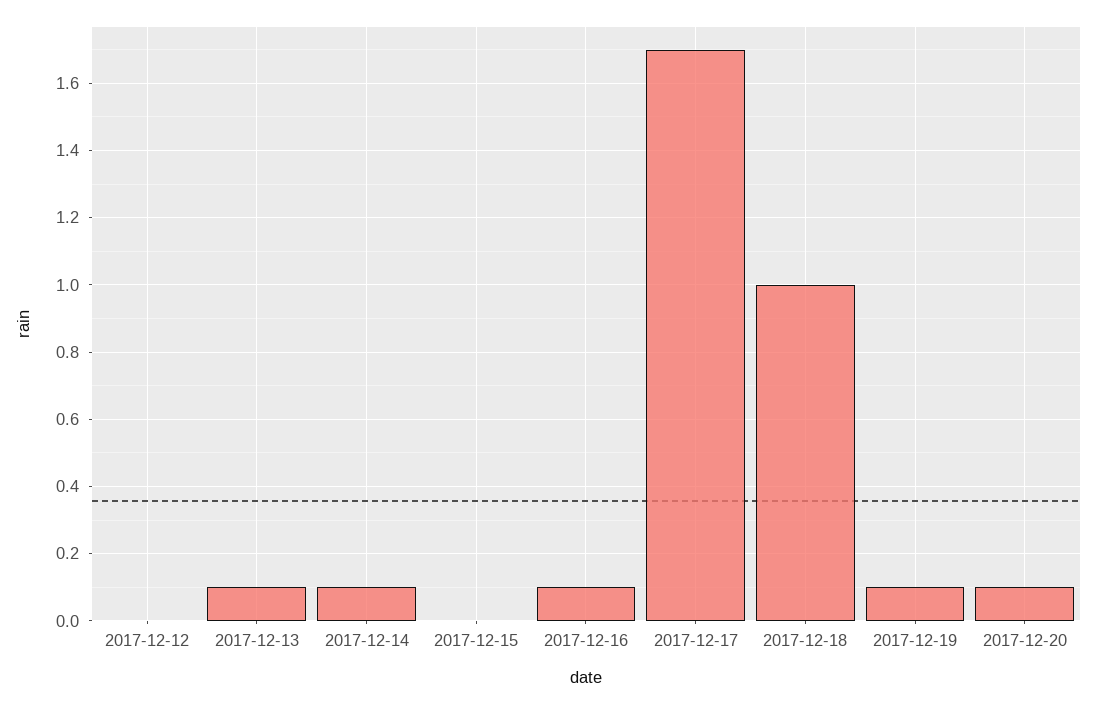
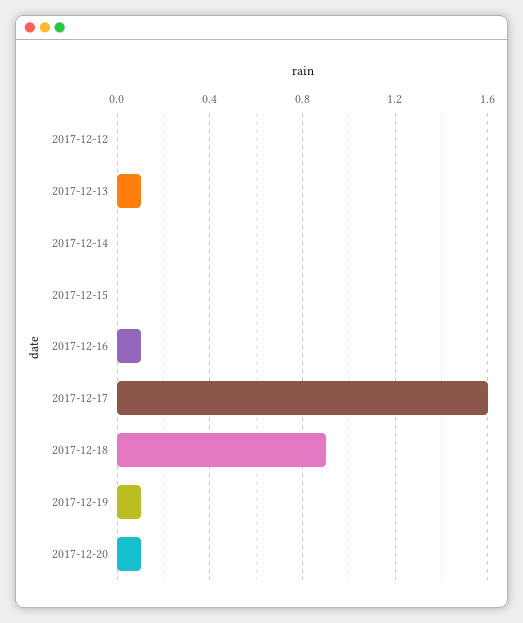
2017-12-14: 0.1 -> 0
2017-12-17: 1.7 -> 1.6
2017-12-18: 1 -> 0.9

